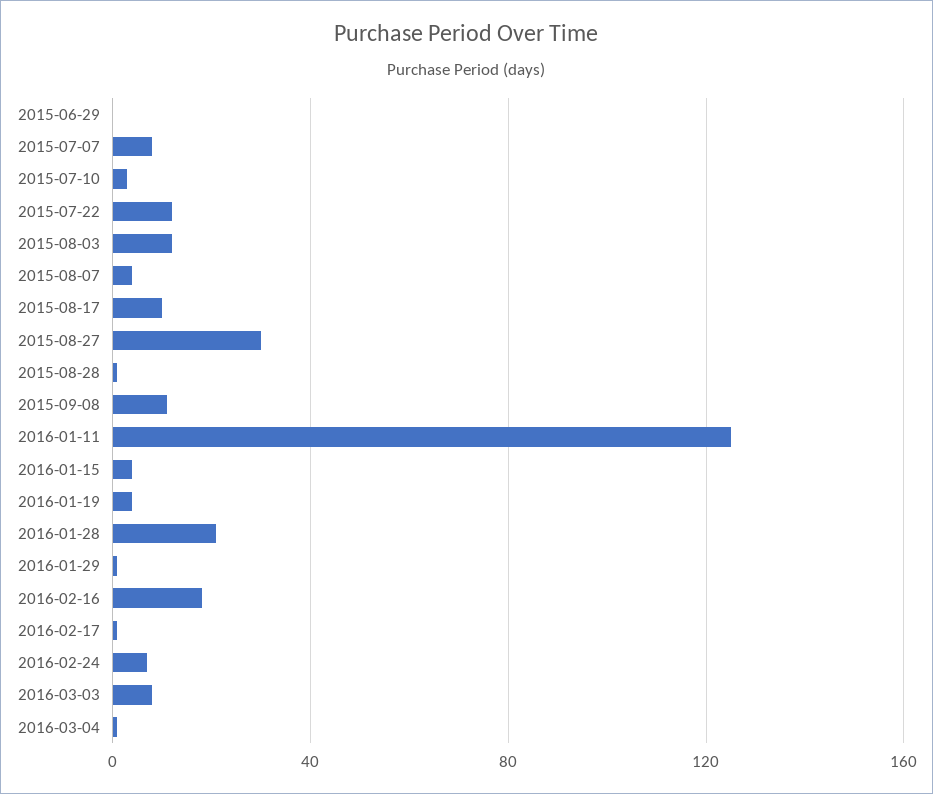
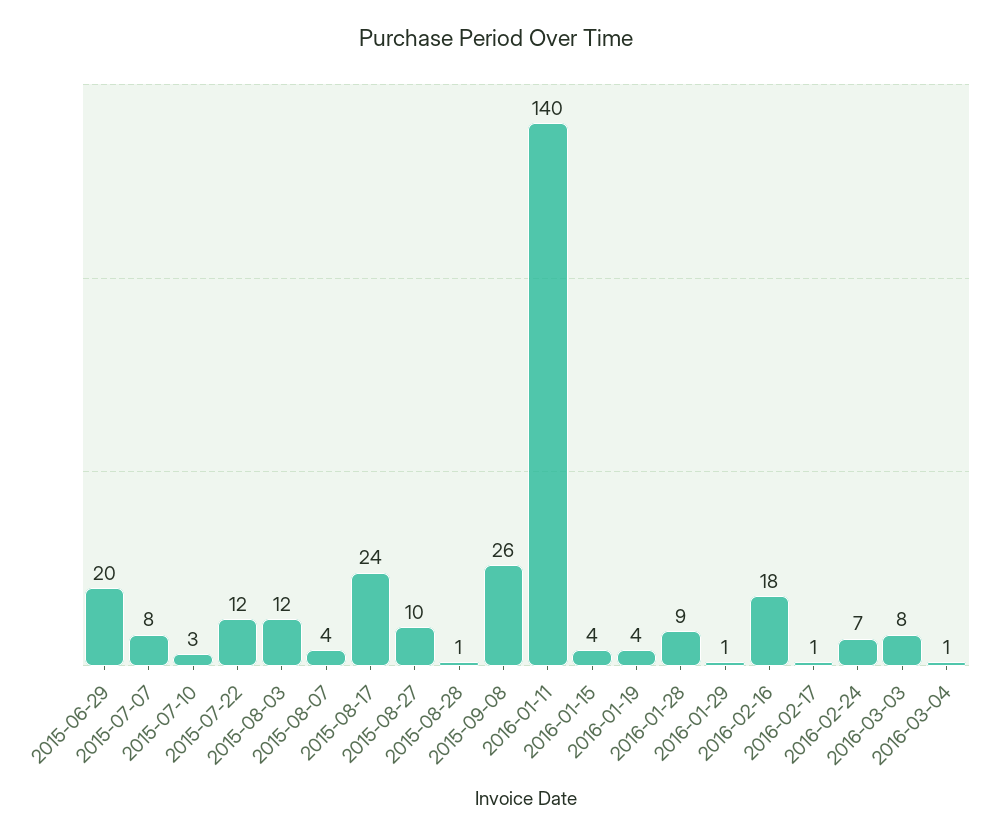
2015-06-29: 0 -> 20
2015-08-17: 10 -> 24
2015-08-27: 30 -> 10
2015-09-08: 10 -> 26
2016-01-11: 125 -> 140
2016-01-28: 20 -> 9

